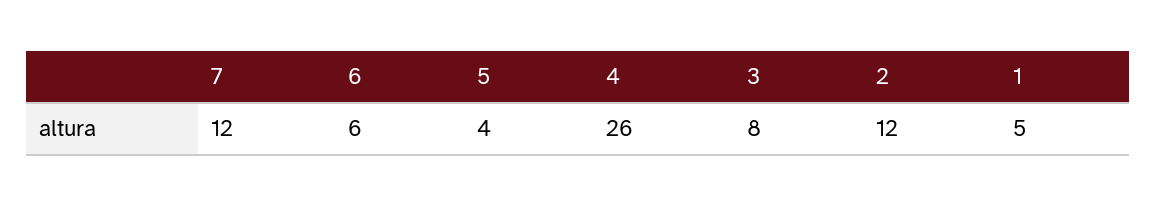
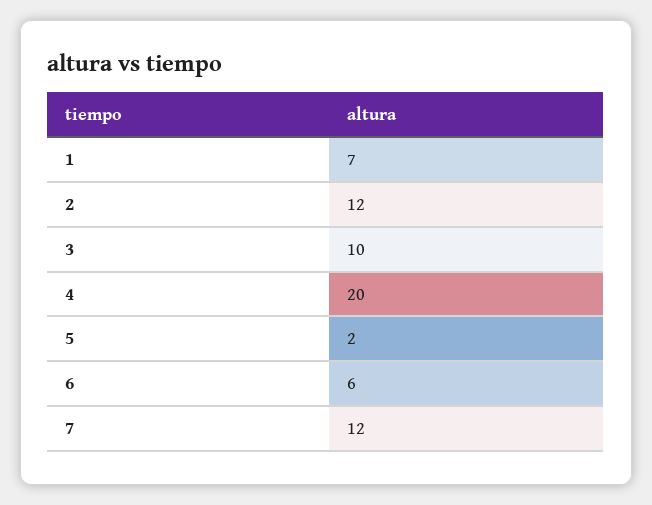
5: 4 -> 2
4: 26 -> 20
3: 8 -> 10
1: 5 -> 7

